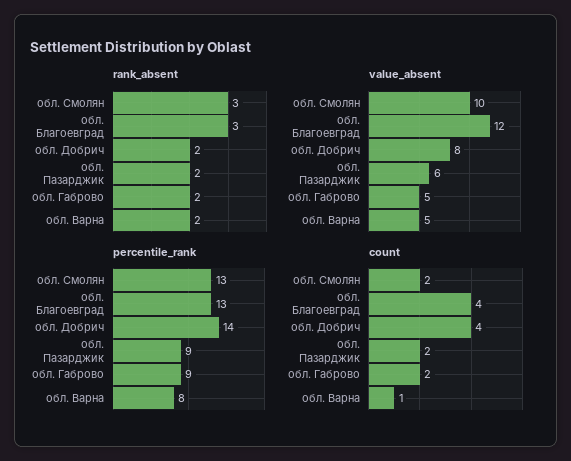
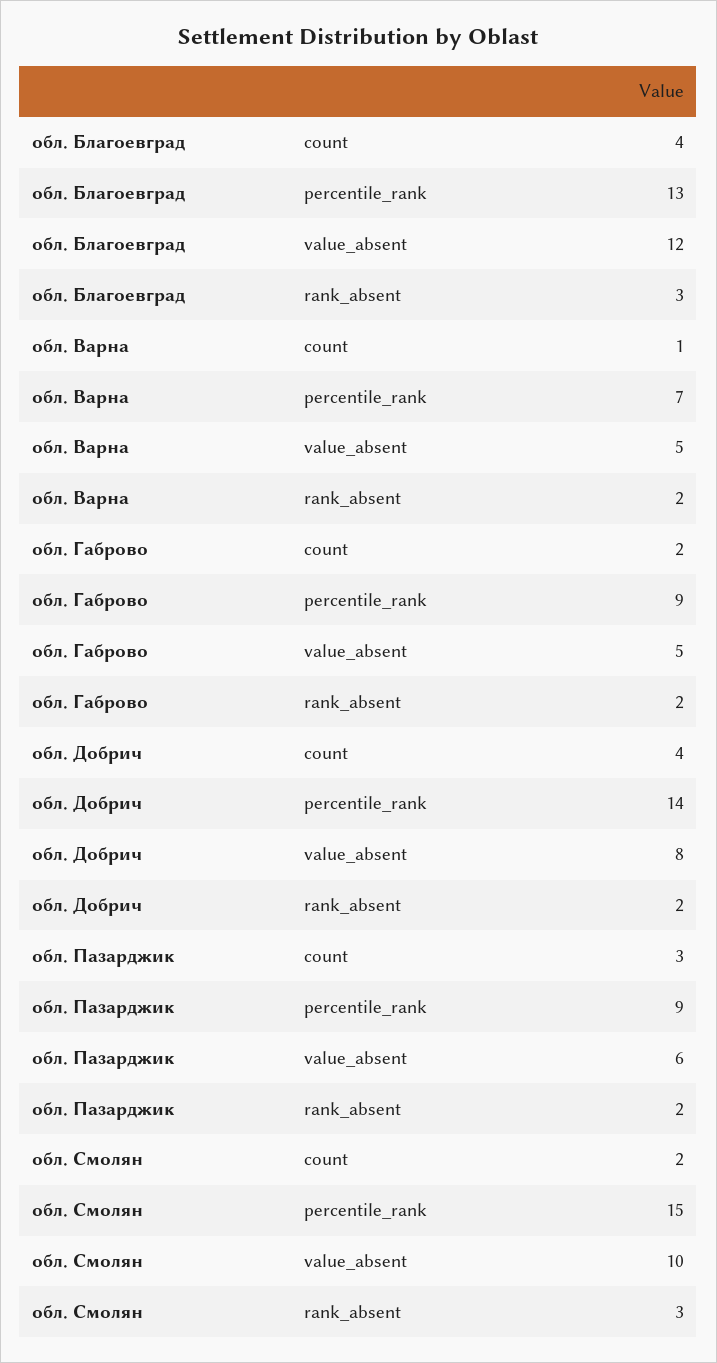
percentile_rank, обл. Смолян: 13 -> 15
percentile_rank, обл. Варна: 8 -> 7
count, обл. Пазарджик: 2 -> 3

